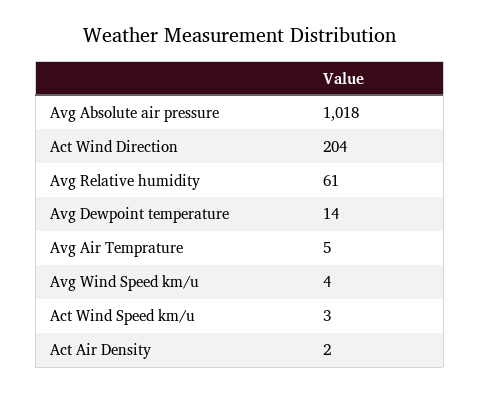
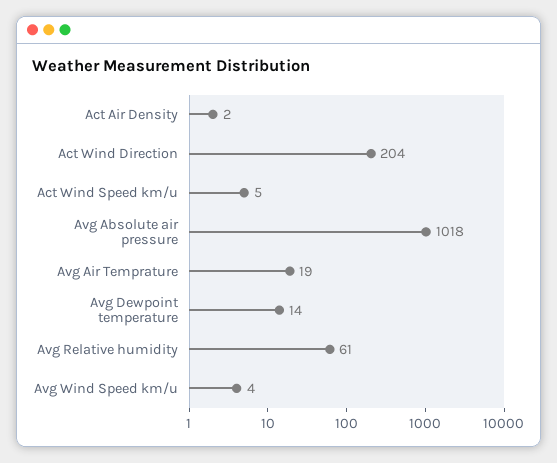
Avg Air Temprature: 5 -> 19
Act Wind Speed km/u: 3 -> 5

